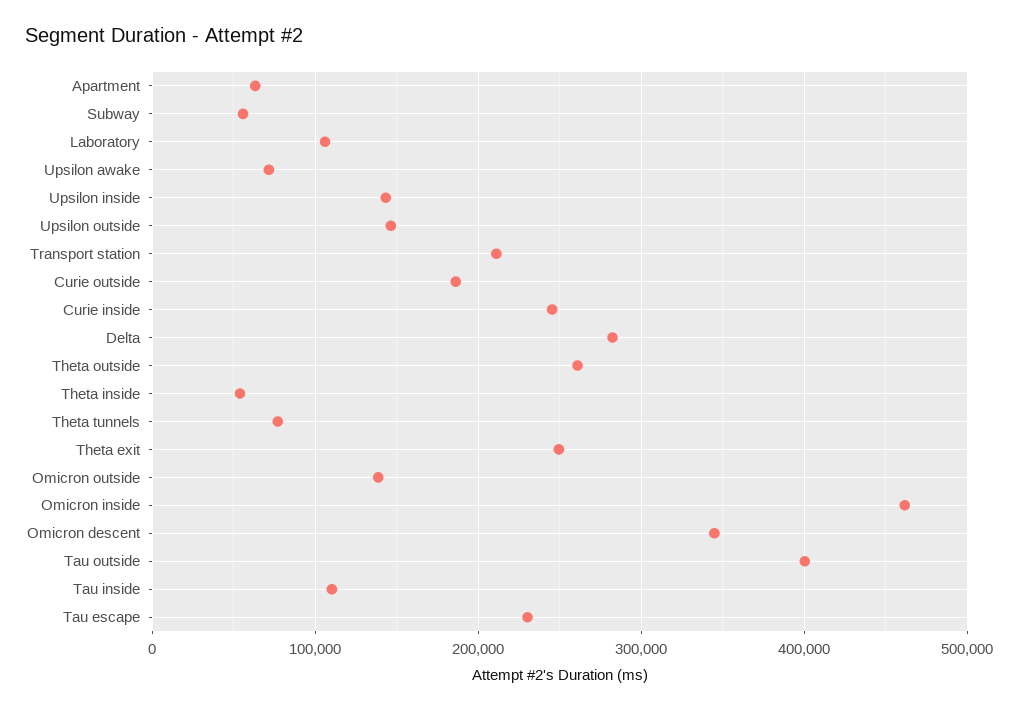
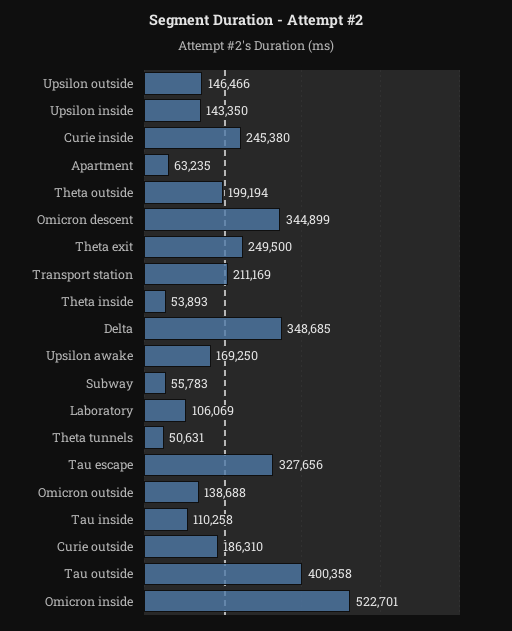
Upsilon awake: 70000 -> 169250
Delta: 280000 -> 348685
Theta outside: 260000 -> 199194
Theta tunnels: 80000 -> 50631
Omicron inside: 460000 -> 522701
Tau escape: 230000 -> 327656

